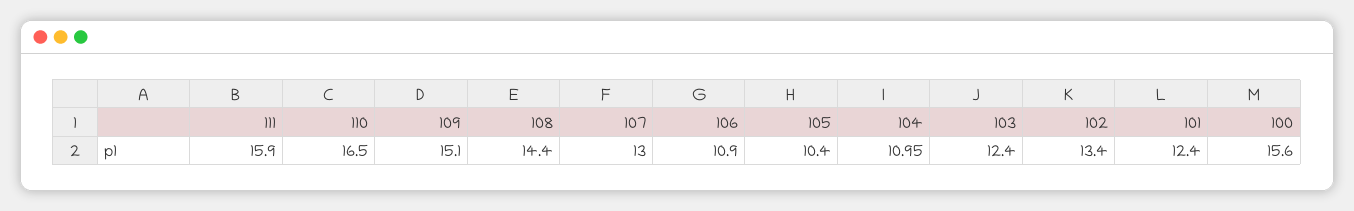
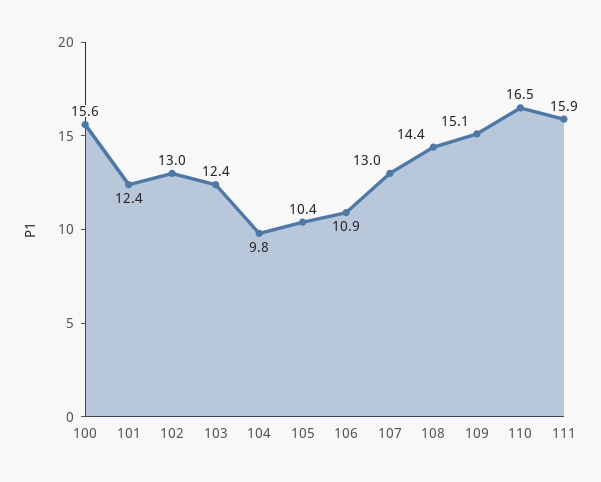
104: 10.95 -> 9.8
102: 13.4 -> 13

